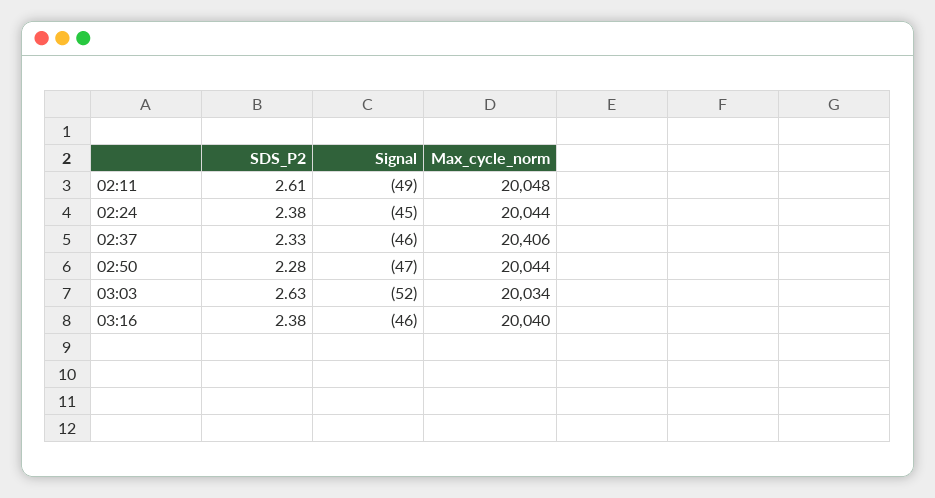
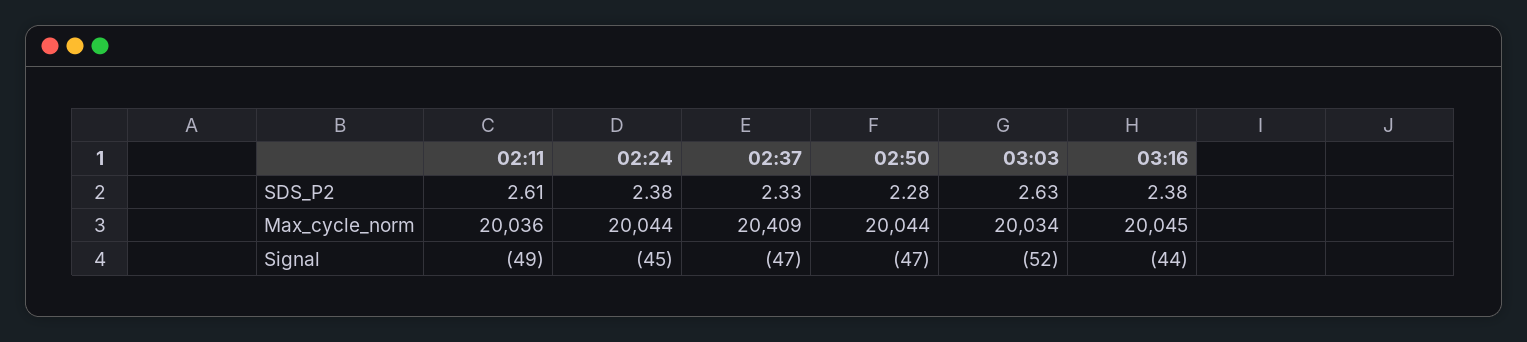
Max_cycle_norm, 02:11: 20048 -> 20036
Signal, 02:37: -46 -> -47
Max_cycle_norm, 02:37: 20406 -> 20409
Signal, 03:16: -46 -> -44
Max_cycle_norm, 03:16: 20040 -> 20045

